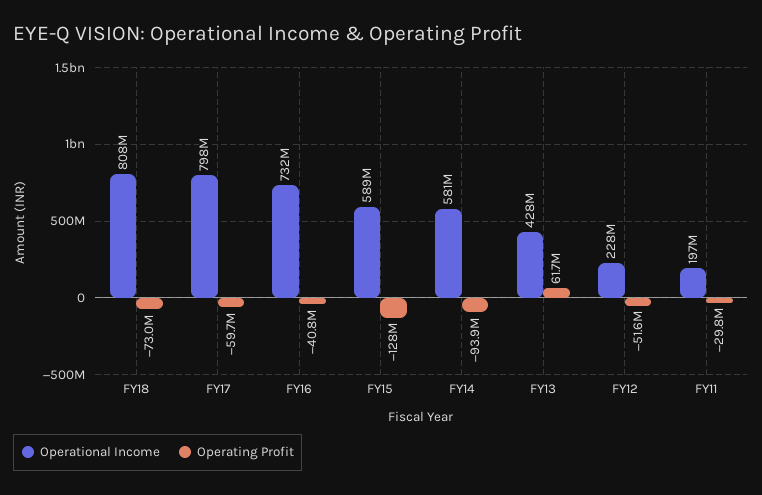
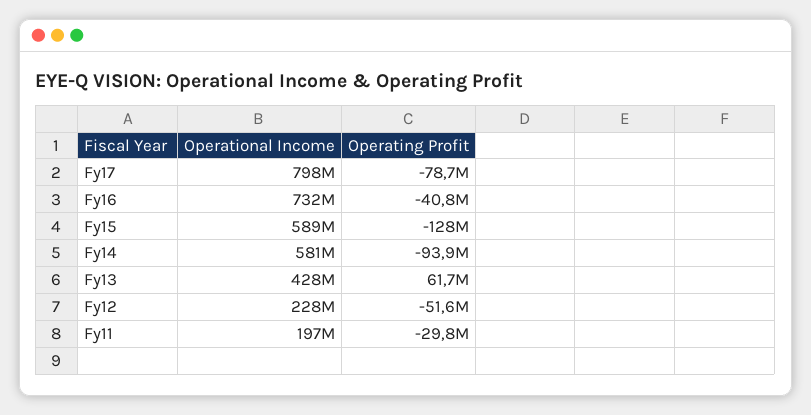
Operational Income, FY18: 808000000 -> none
Operating Profit, FY18: -73000000 -> none
Operating Profit, FY17: -59700000 -> -78700000

